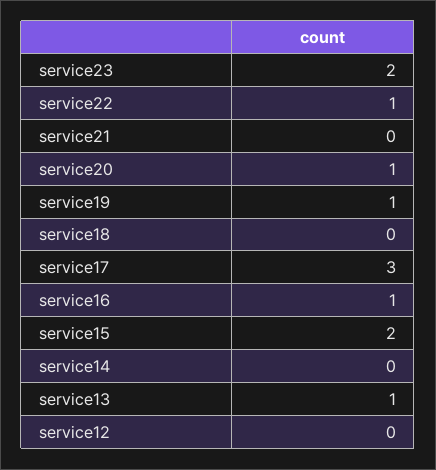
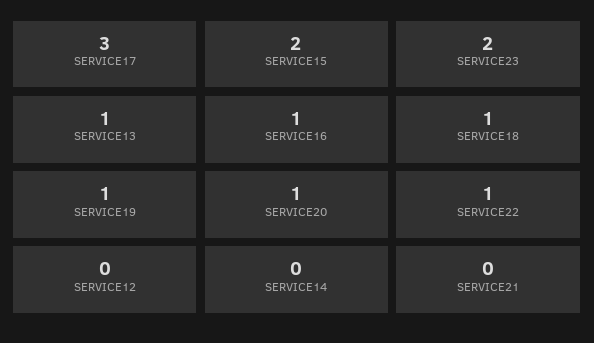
service18: 0 -> 1

